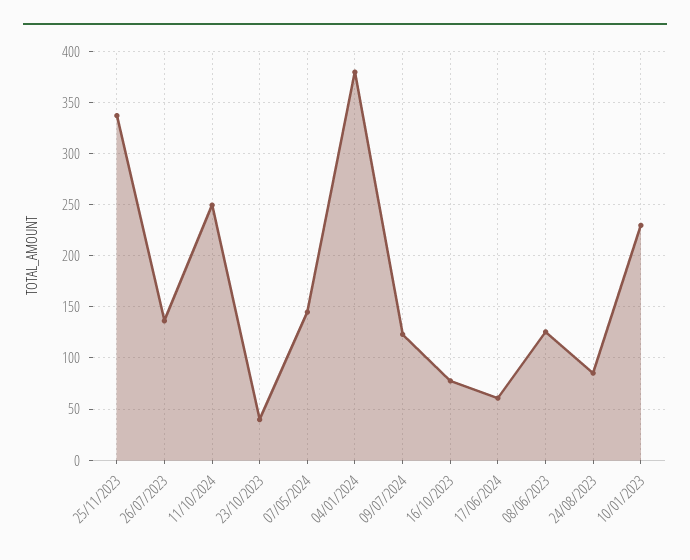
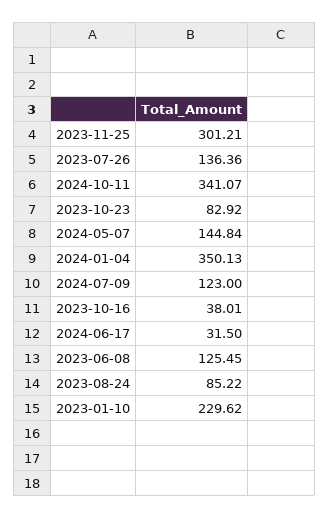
25/11/2023: 340 -> 301.21
11/10/2024: 250 -> 341.07
23/10/2023: 40 -> 82.92
04/01/2024: 380 -> 350.13
16/10/2023: 80 -> 38.01
17/06/2024: 60 -> 31.5

